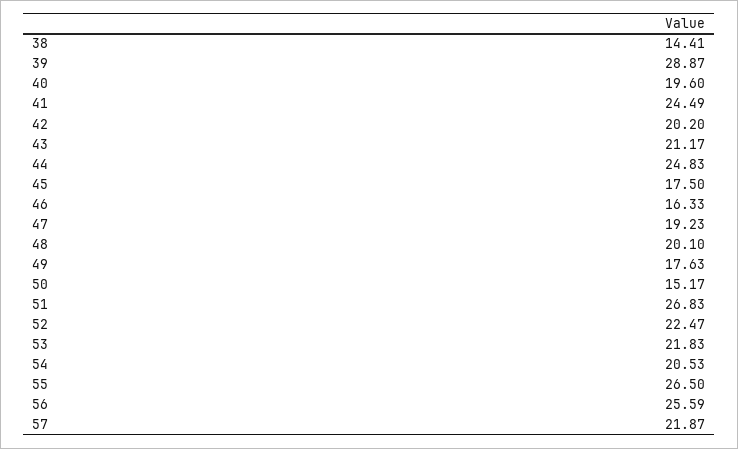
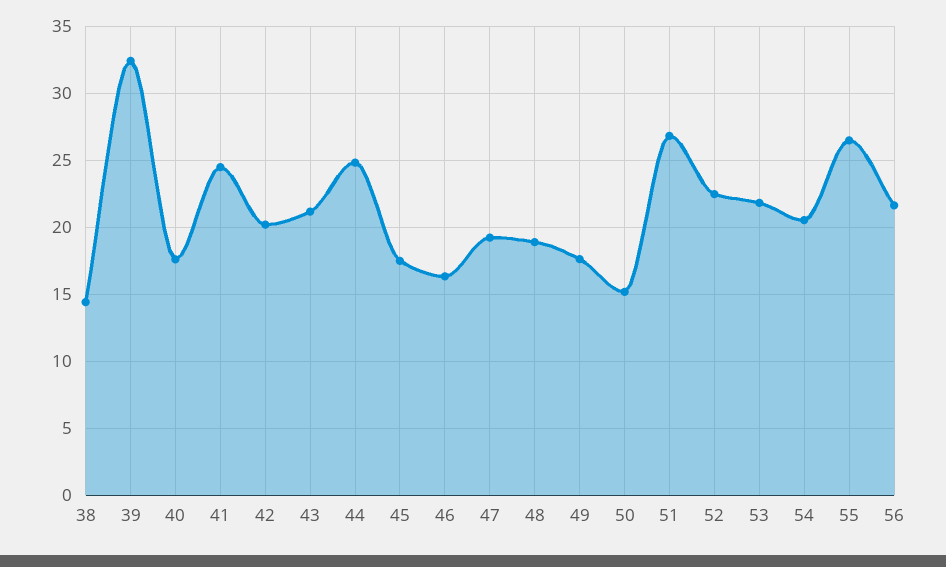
39: 28.87 -> 32.5
40: 19.6 -> 17.5
48: 20.1 -> 19
56: 25.59 -> 21.5
57: 21.87 -> none

